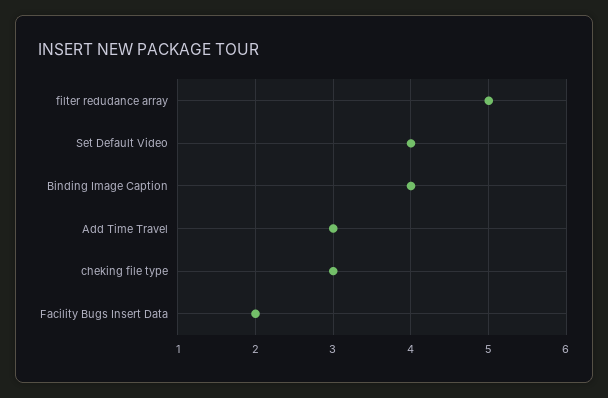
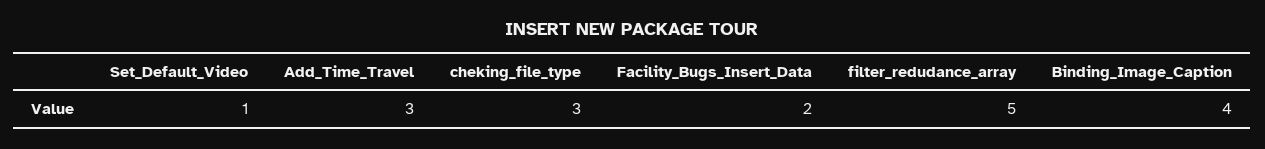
Set Default Video: 4 -> 1

